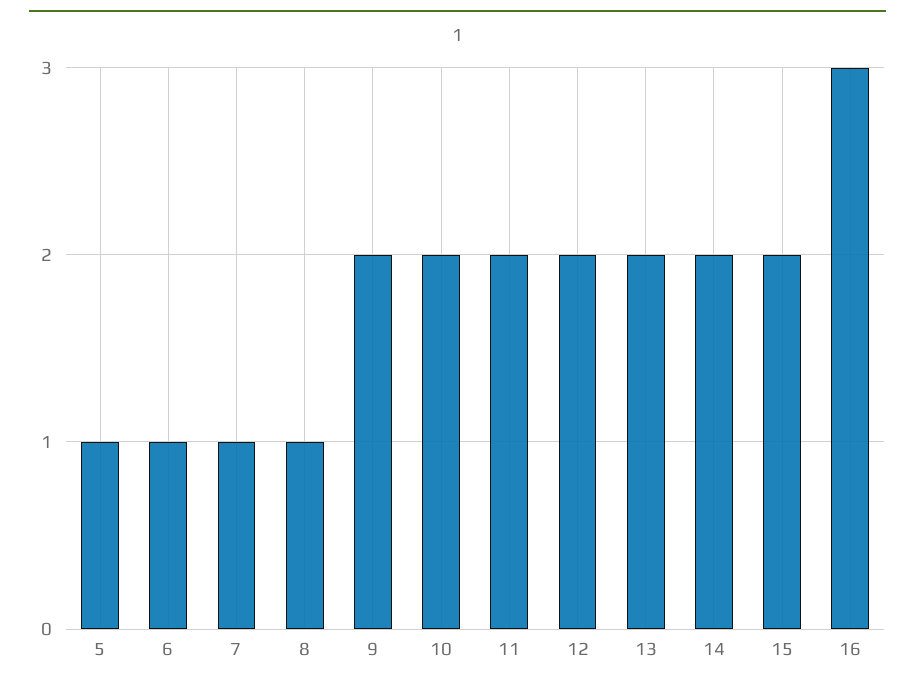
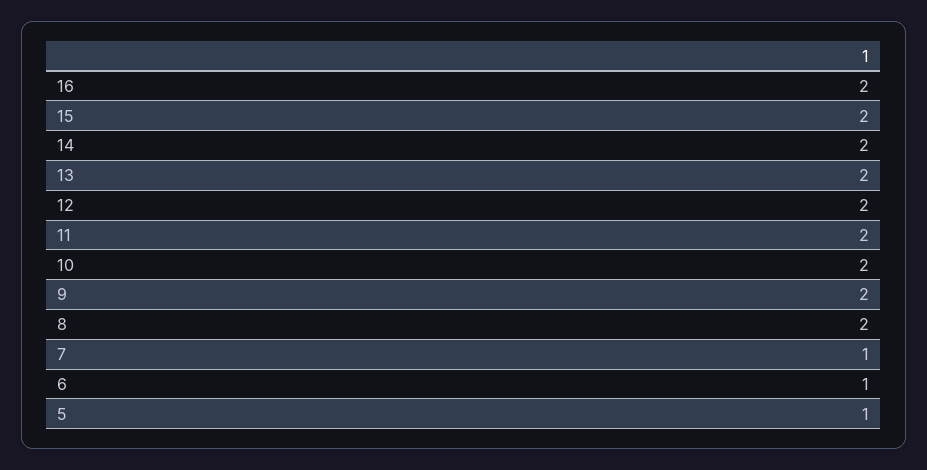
8: 1 -> 2
16: 3 -> 2

